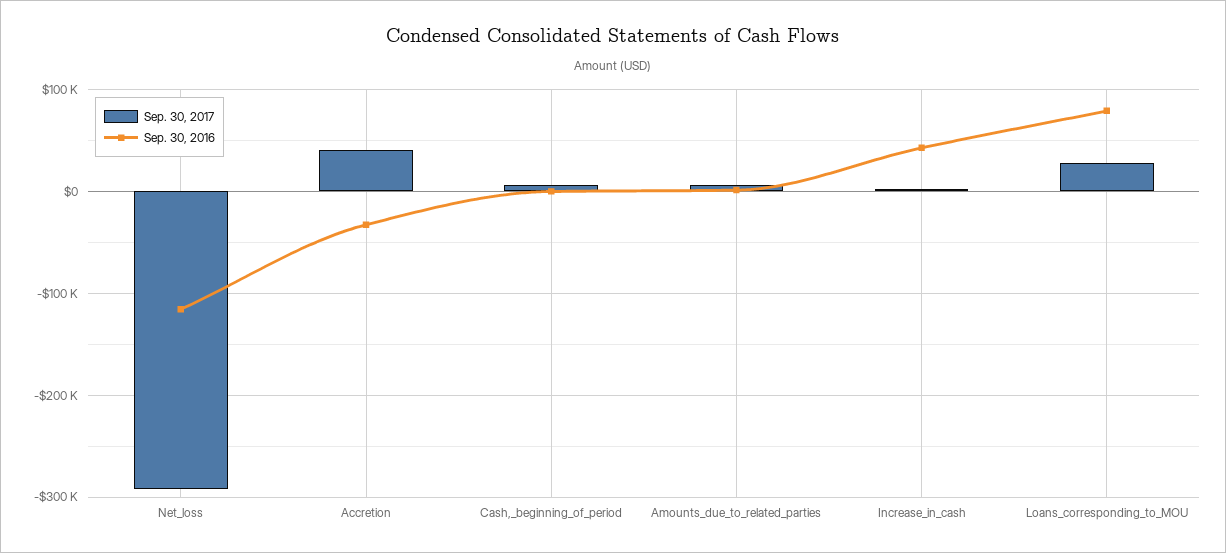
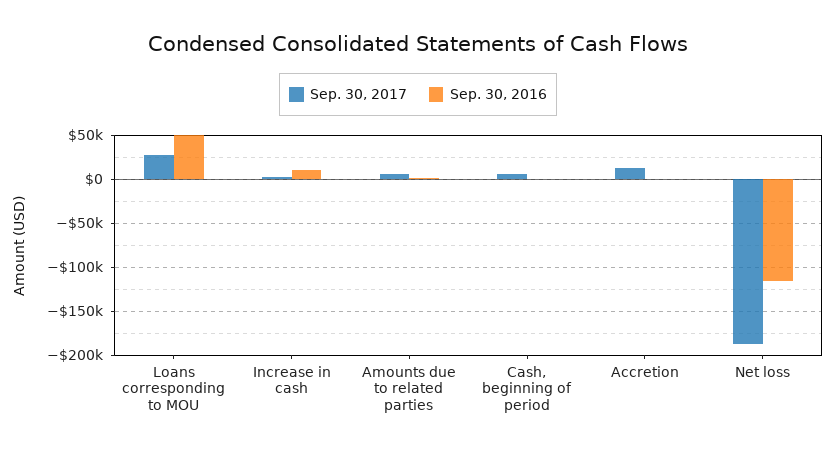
Sep. 30, 2017, Net_loss: -290000 -> -190000
Sep. 30, 2017, Accretion: 40000 -> 10000
Sep. 30, 2016, Accretion: -30000 -> 0
Sep. 30, 2016, Increase_in_cash: 40000 -> 10000
Sep. 30, 2016, Loans_corresponding_to_MOU: 80000 -> 50000

